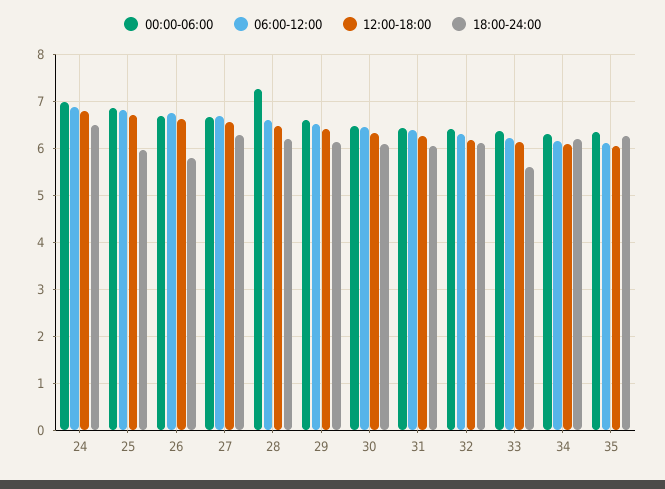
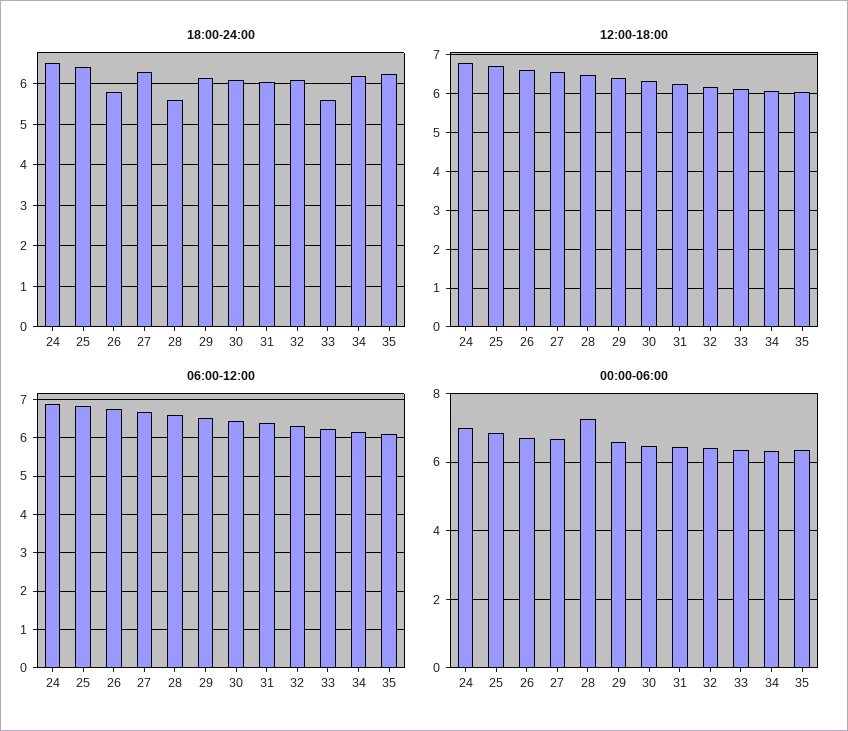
18:00-24:00, 25: 6 -> 6.4
18:00-24:00, 28: 6.2 -> 5.6

